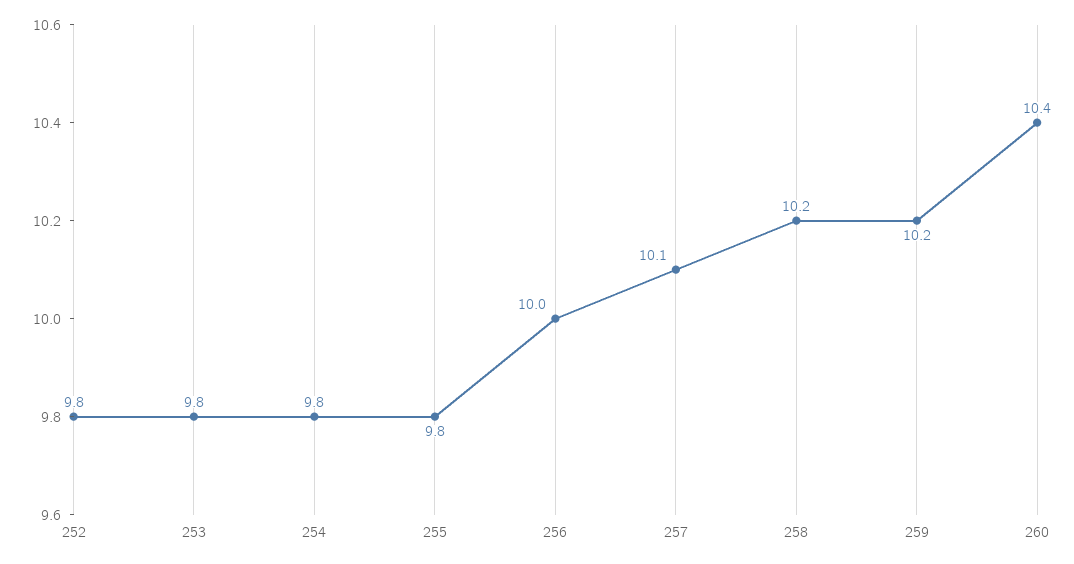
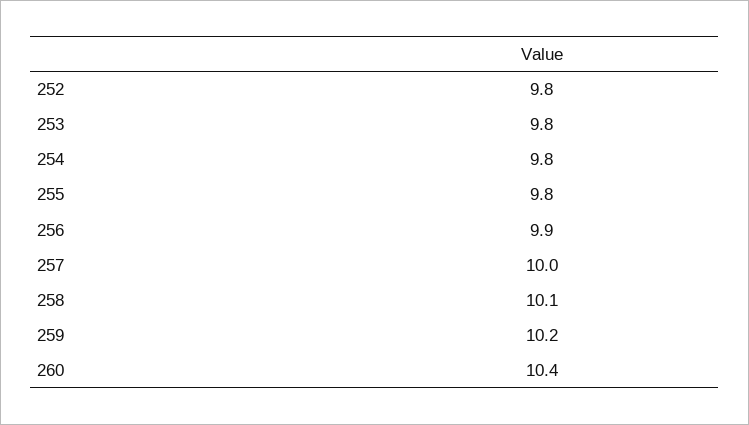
256: 10 -> 9.9
257: 10.1 -> 10
258: 10.2 -> 10.1

